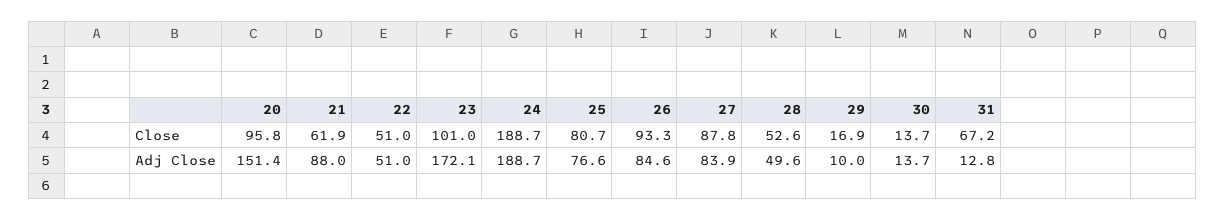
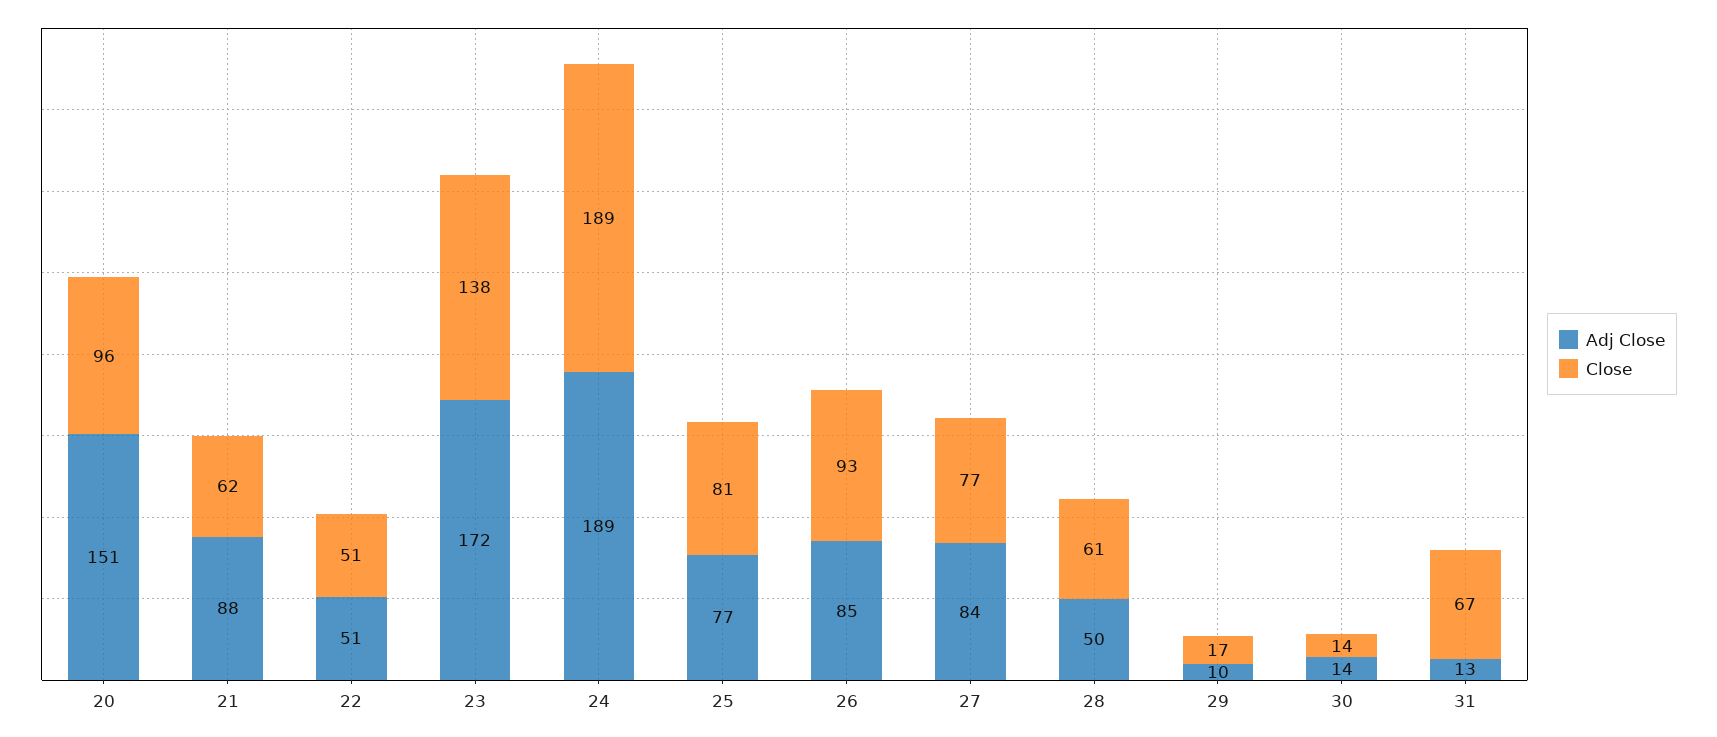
Close, 23: 101 -> 138
Close, 27: 87.8 -> 77
Close, 28: 52.6 -> 61

